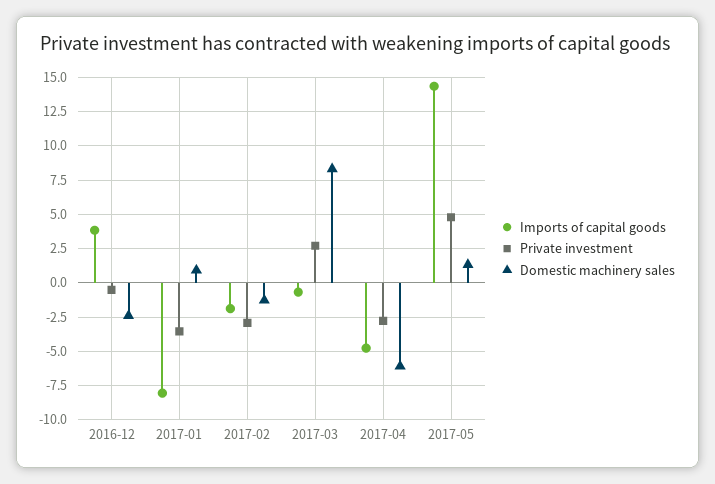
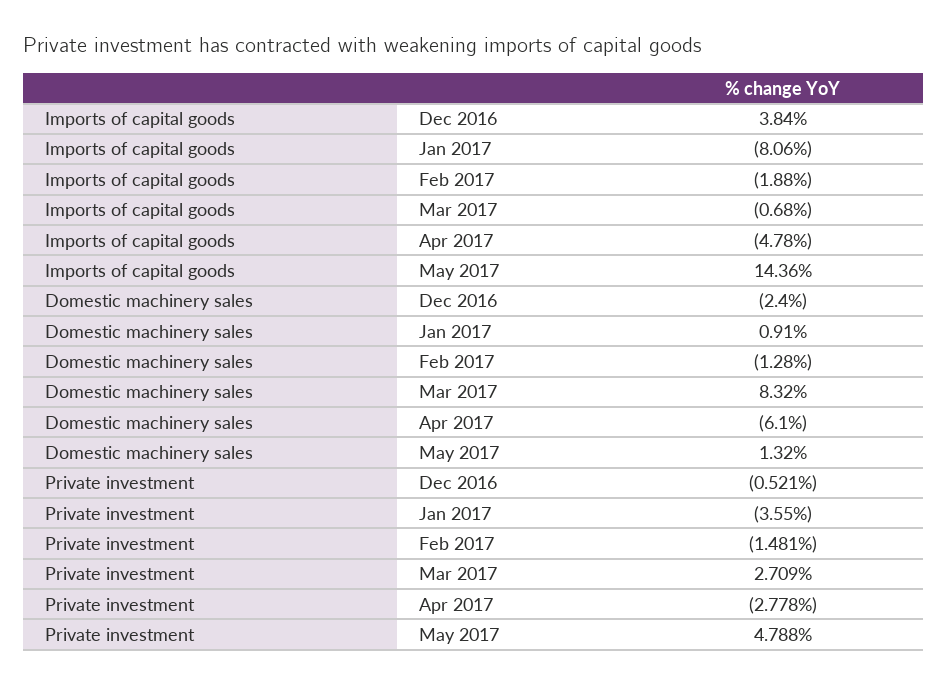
Private investment, 2017-02: -3 -> -1.481

